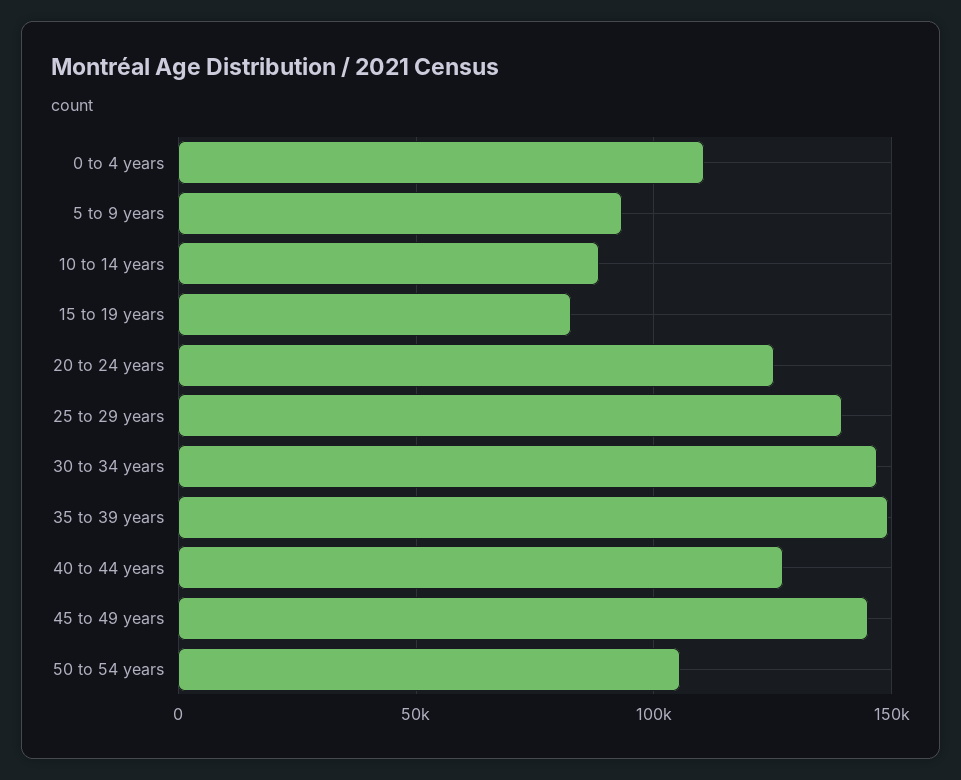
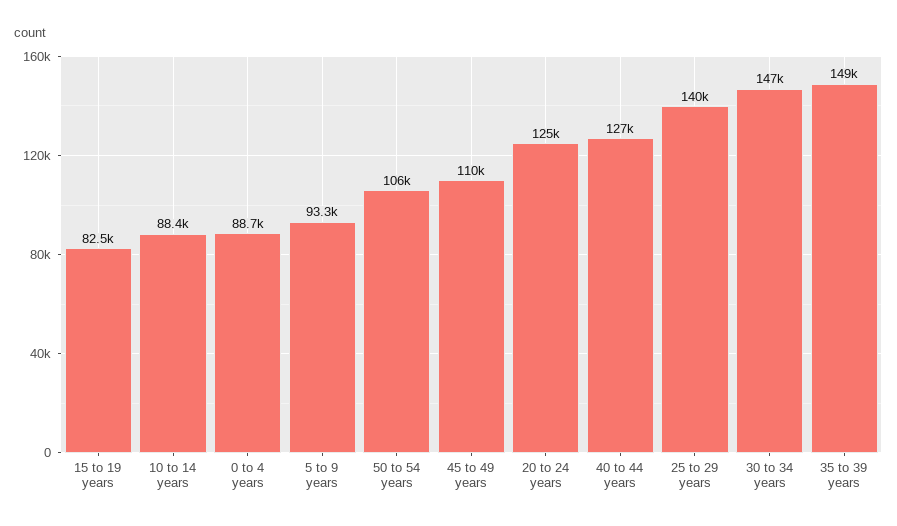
0 to 4 years: 110000 -> 88700
45 to 49 years: 145000 -> 110000

